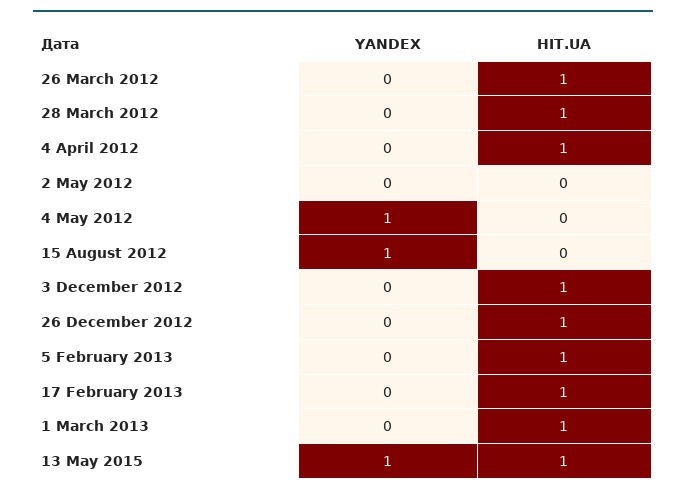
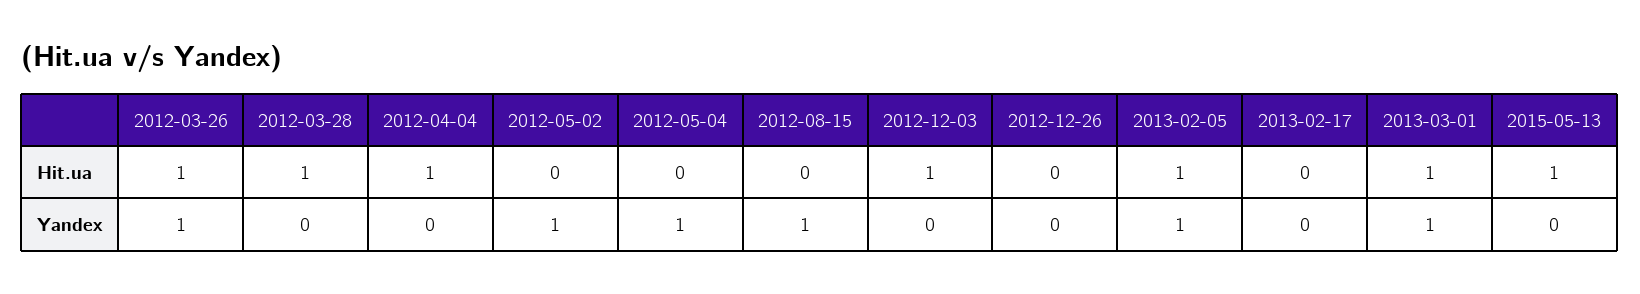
YANDEX, 26 March 2012: 0 -> 1
YANDEX, 2 May 2012: 0 -> 1
HIT.UA, 26 December 2012: 1 -> 0
YANDEX, 5 February 2013: 0 -> 1
HIT.UA, 17 February 2013: 1 -> 0
YANDEX, 1 March 2013: 0 -> 1
YANDEX, 13 May 2015: 1 -> 0

